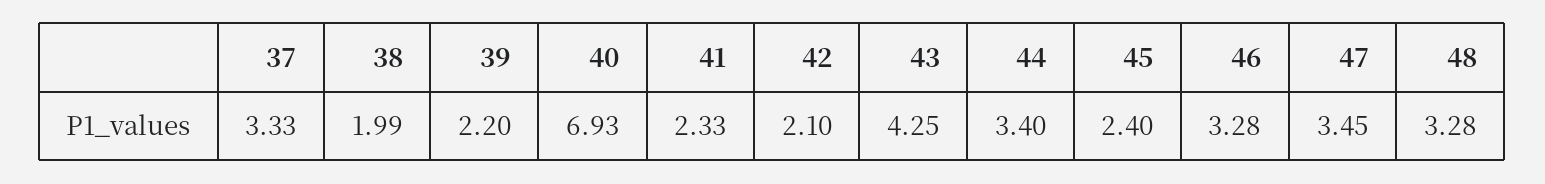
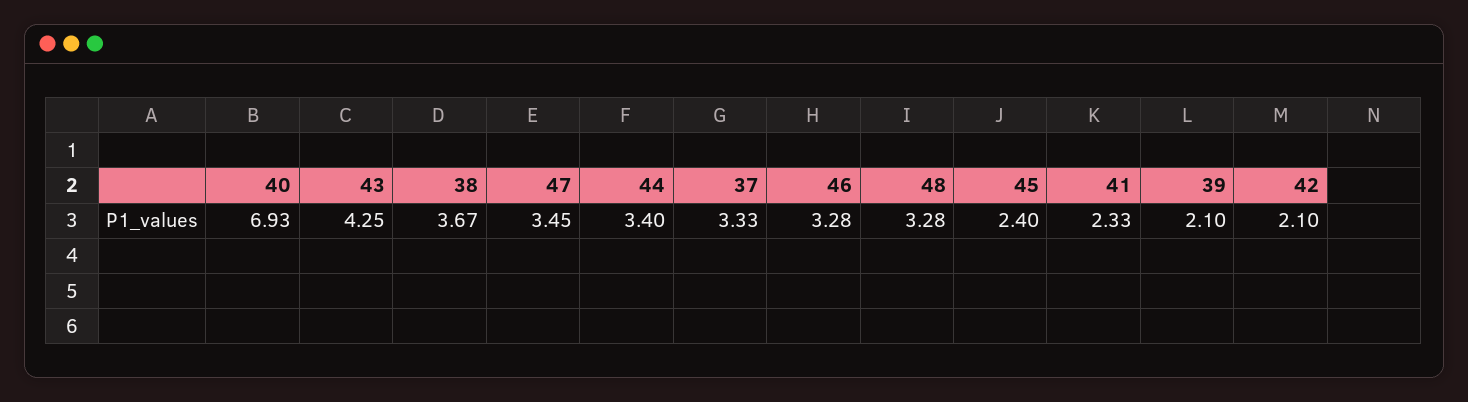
38: 1.99 -> 3.67
39: 2.2 -> 2.1

